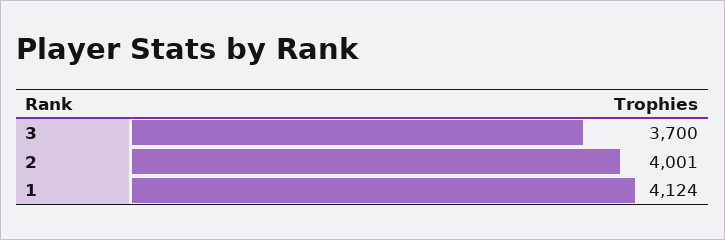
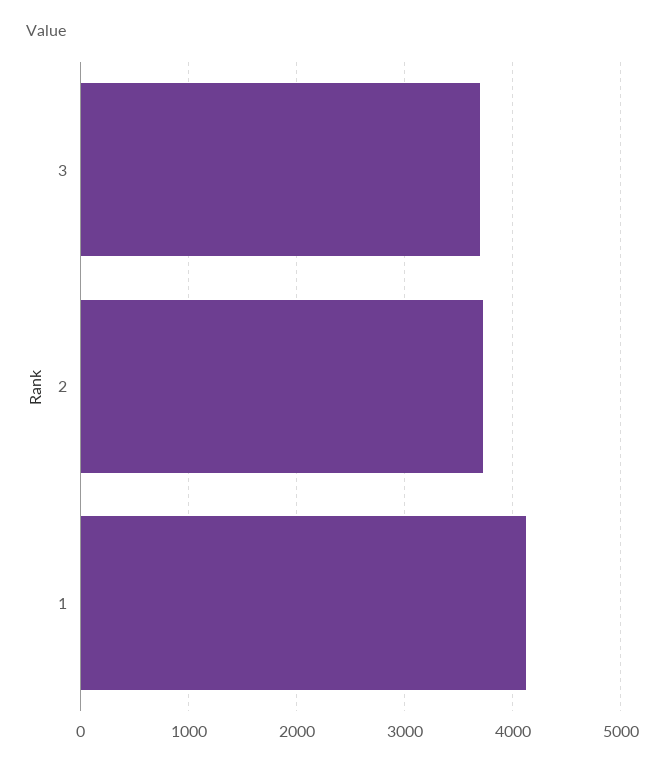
2: 4001 -> 3700

